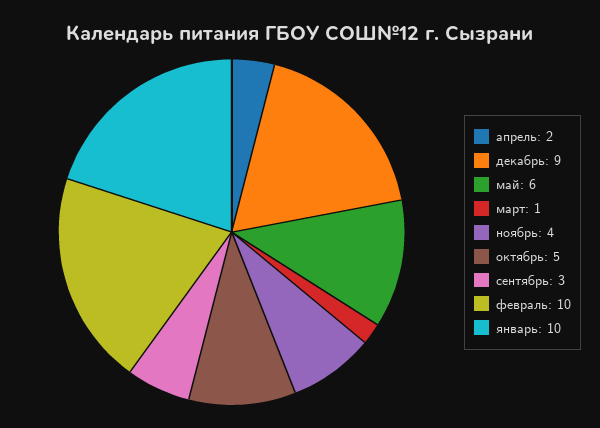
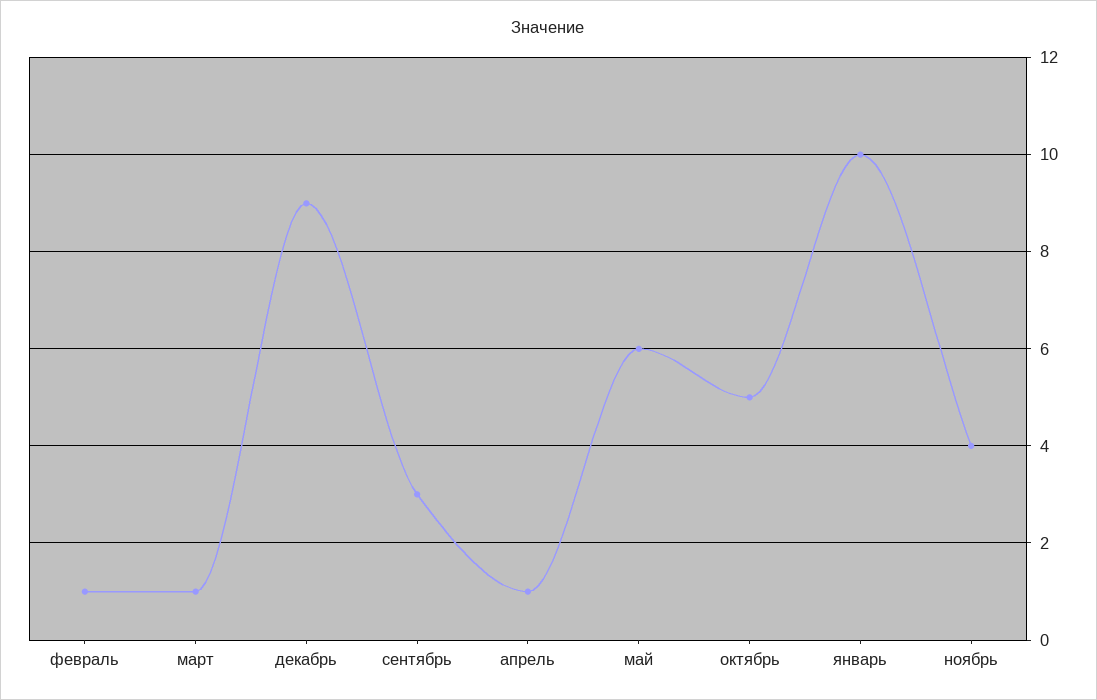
апрель: 2 -> 1
февраль: 10 -> 1

